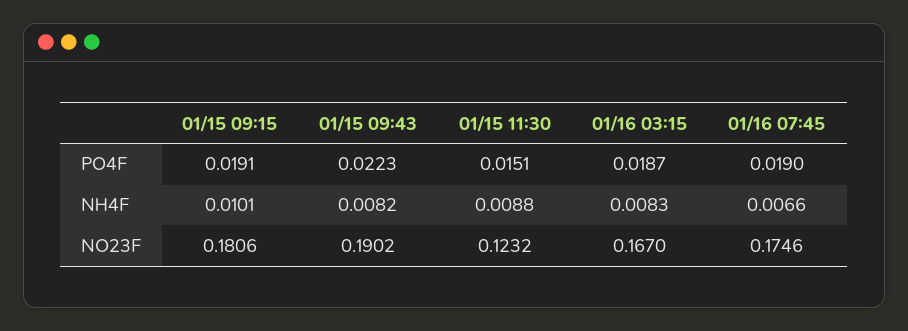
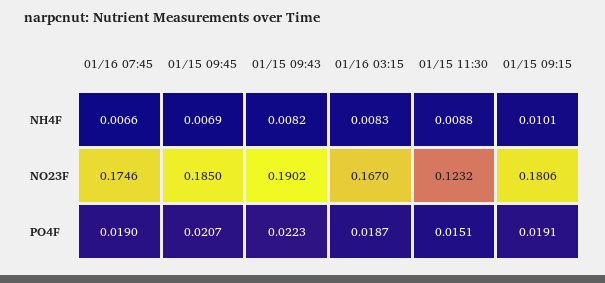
01/15 09:45, NH4F: none -> 0.0069
01/15 09:45, NO23F: none -> 0.185
01/15 09:45, PO4F: none -> 0.0207

